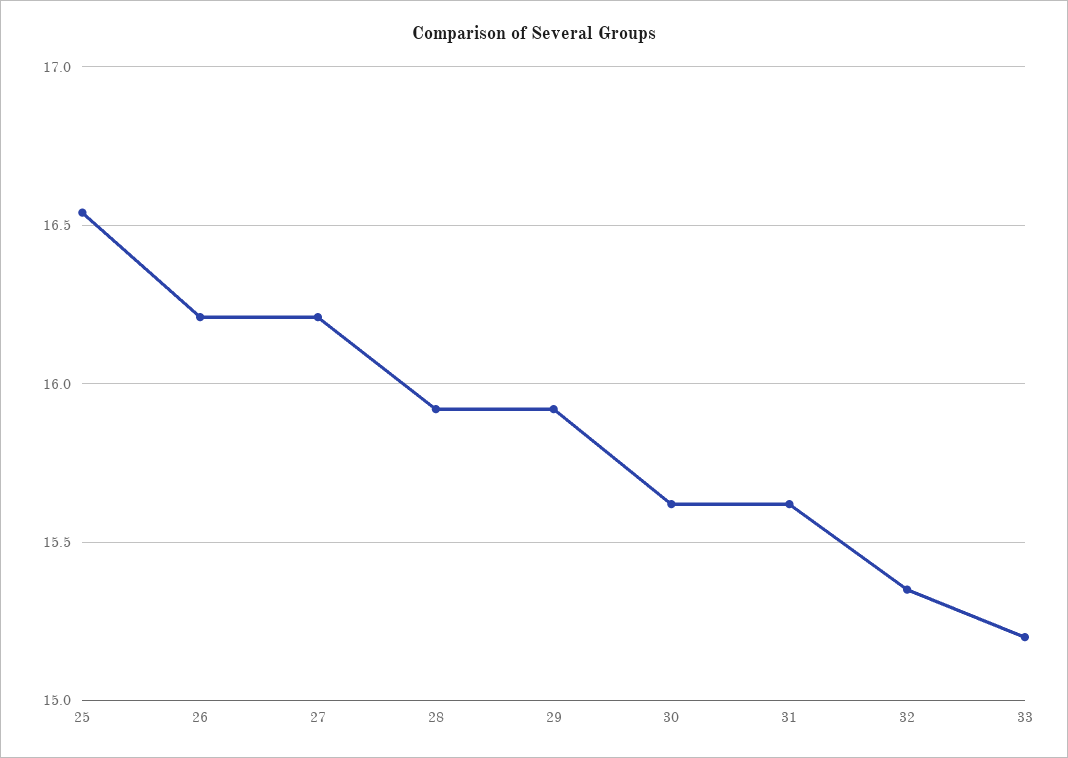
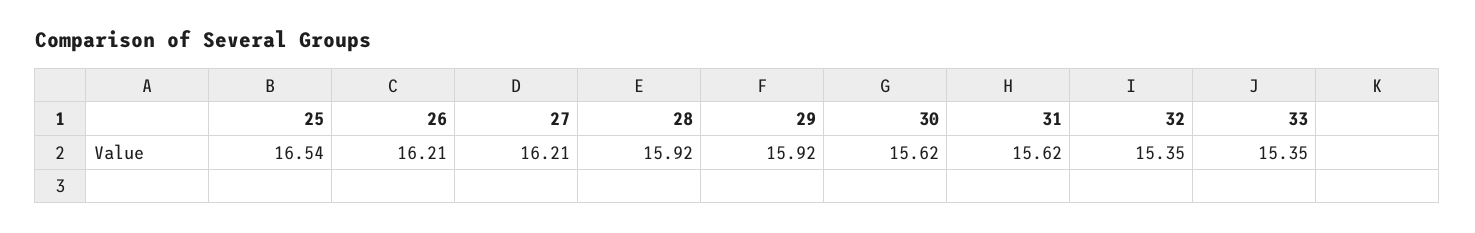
33: 15.2 -> 15.35

